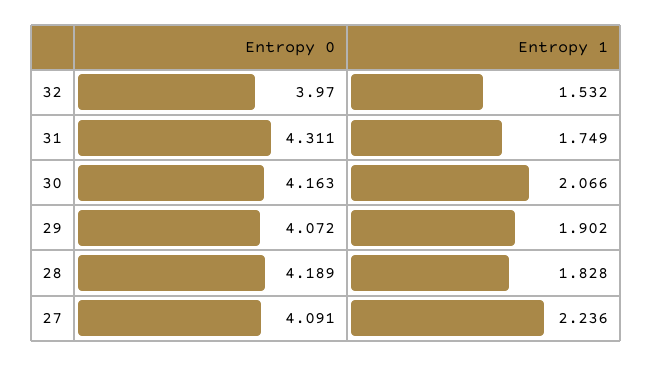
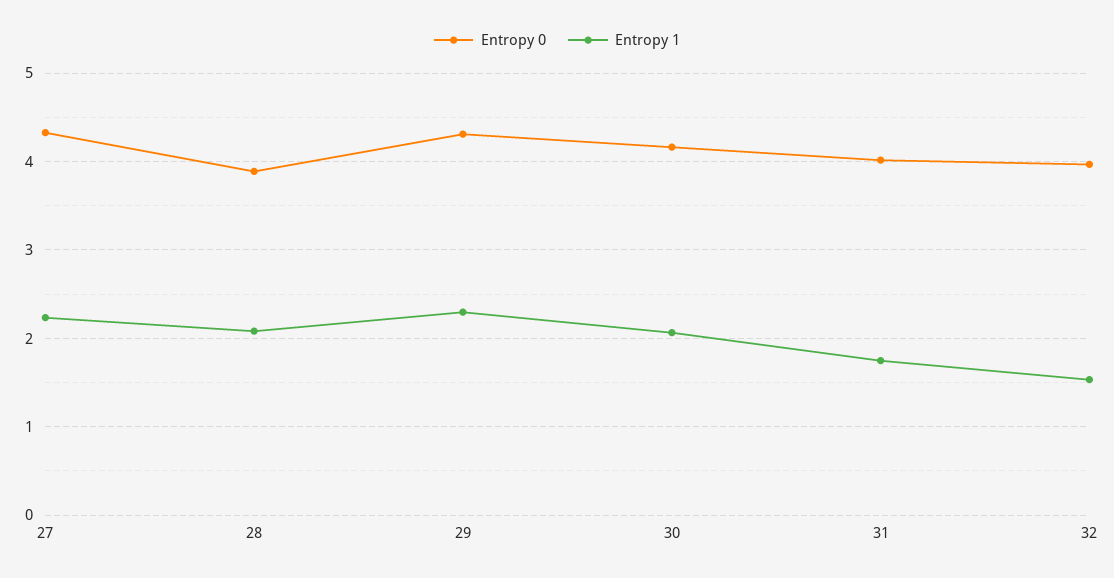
Entropy 0, 31: 4.311 -> 4
Entropy 0, 29: 4.072 -> 4.3
Entropy 1, 29: 1.902 -> 2.3
Entropy 0, 28: 4.189 -> 3.9
Entropy 1, 28: 1.828 -> 2.1
Entropy 0, 27: 4.091 -> 4.3

